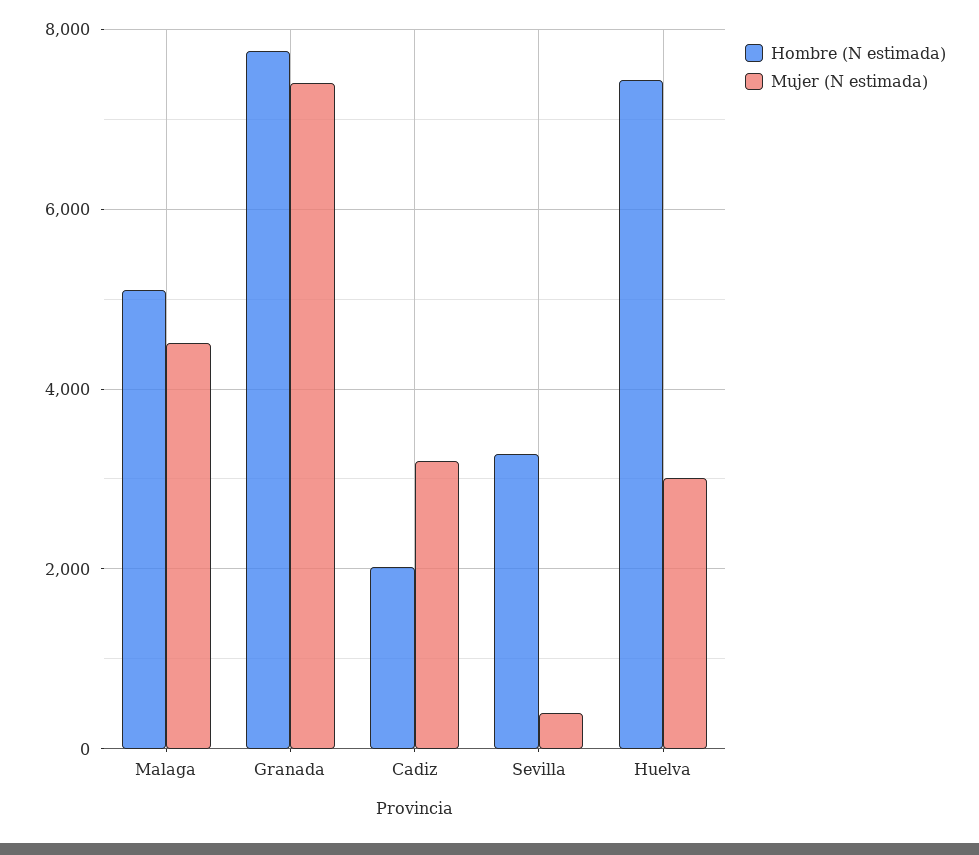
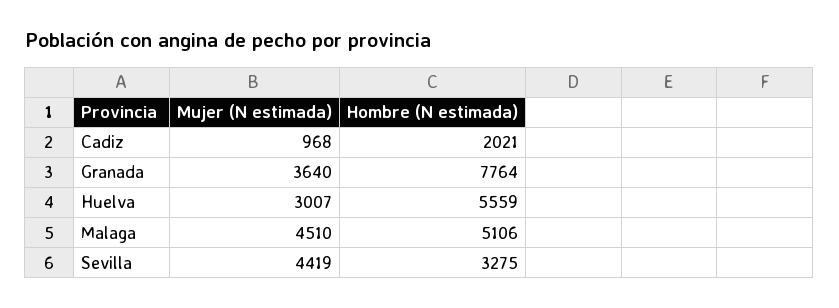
Mujer (N estimada), Granada: 7400 -> 3640
Mujer (N estimada), Cadiz: 3200 -> 968
Mujer (N estimada), Sevilla: 400 -> 4419
Hombre (N estimada), Huelva: 7400 -> 5559

